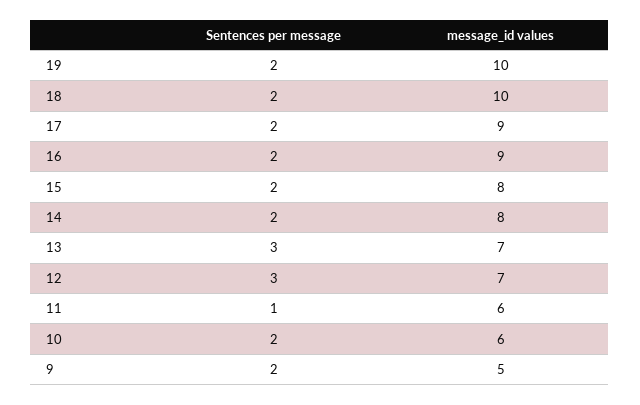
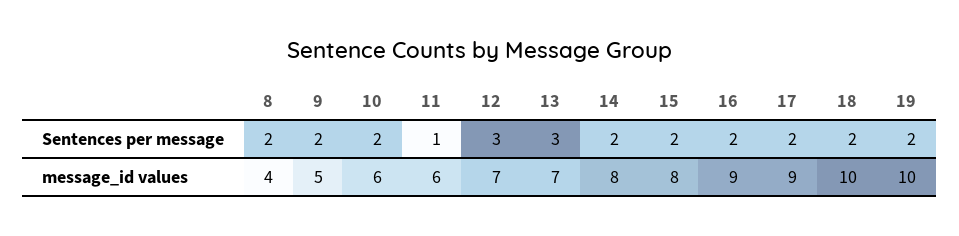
Sentences per message, 8: none -> 2
message_id values, 8: none -> 4

